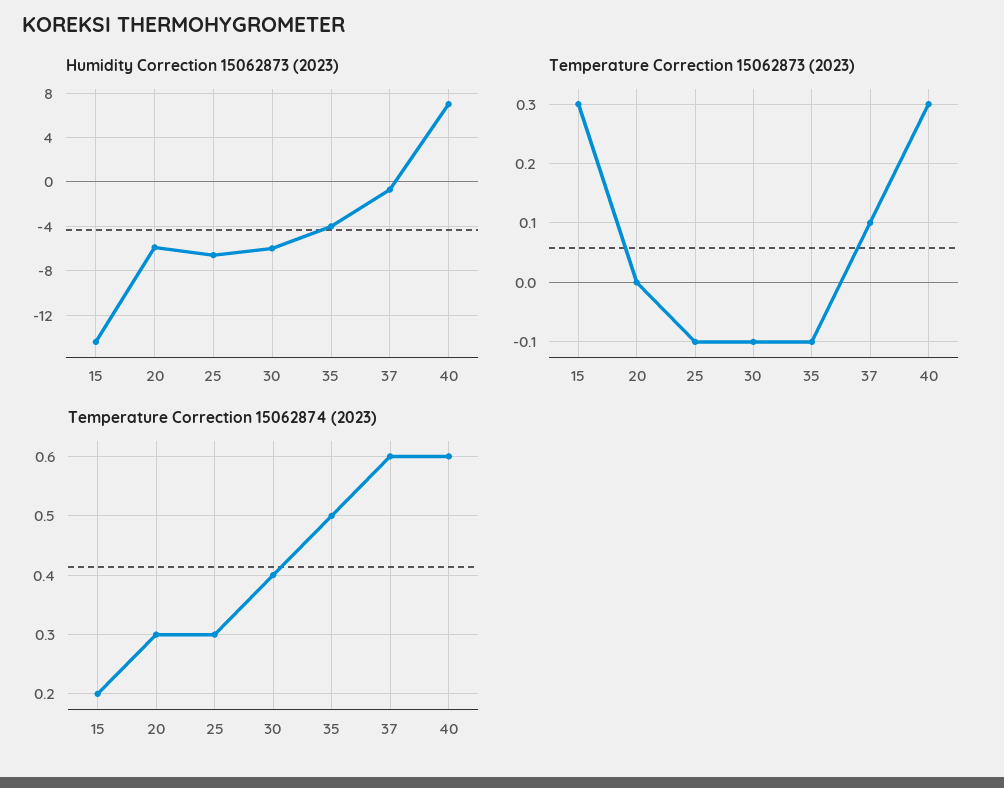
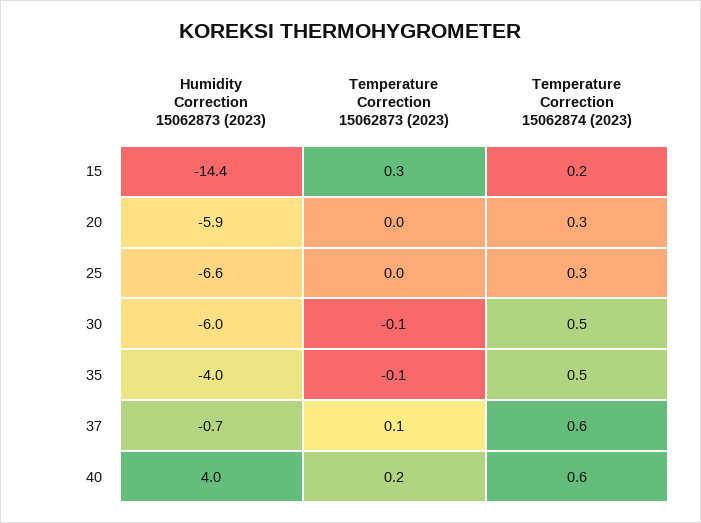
Humidity Correction 15062873 (2023), 40: 7 -> 4
Temperature Correction 15062873 (2023), 25: -0.1 -> 0
Temperature Correction 15062873 (2023), 40: 0.3 -> 0.2
Temperature Correction 15062874 (2023), 30: 0.4 -> 0.5

